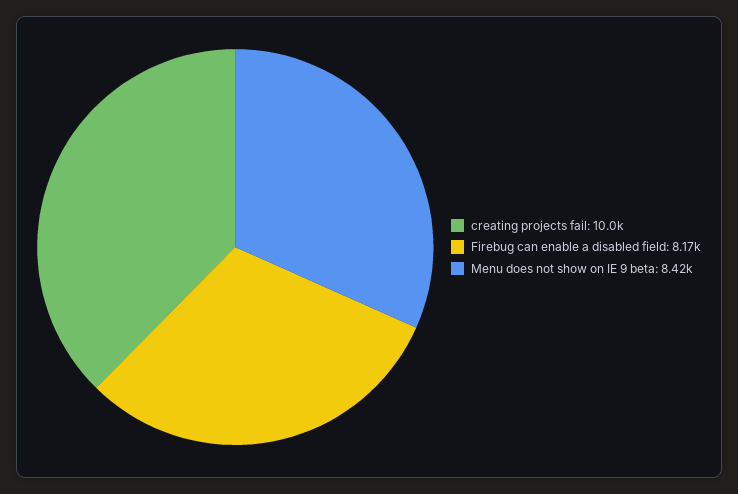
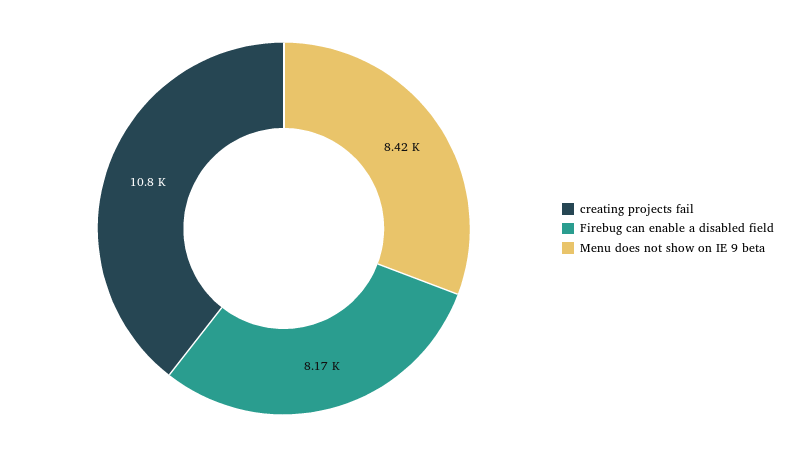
creating projects fail: 10000 -> 10800

